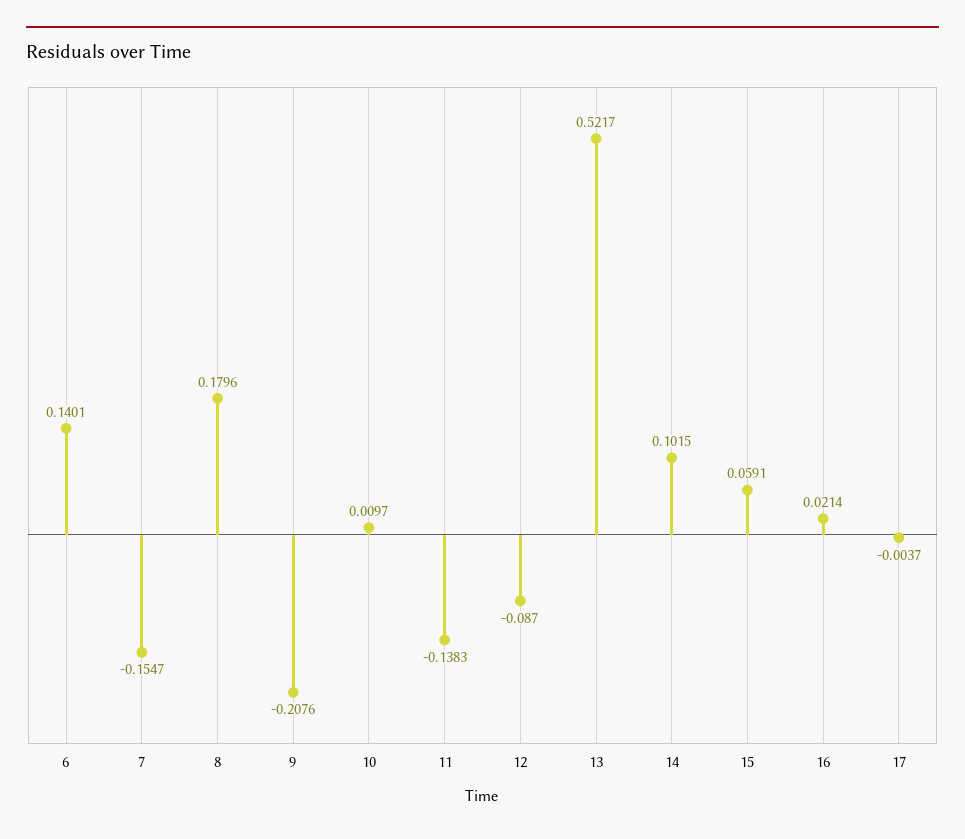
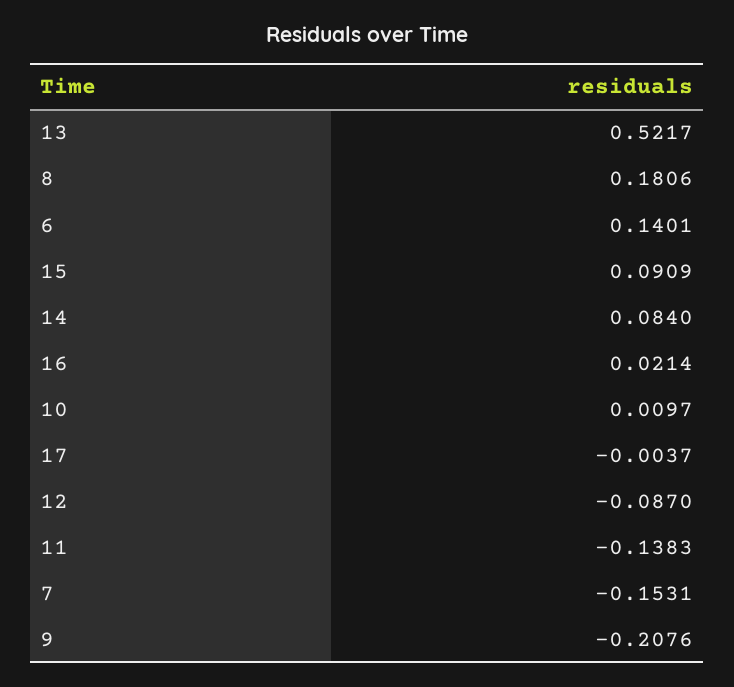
7: -0.1547 -> -0.1531
8: 0.1796 -> 0.1806
14: 0.1015 -> 0.084
15: 0.0591 -> 0.0909

